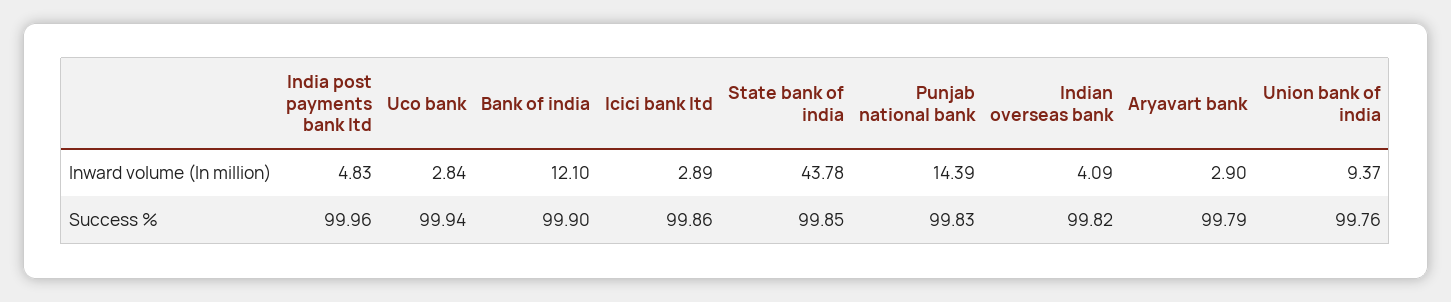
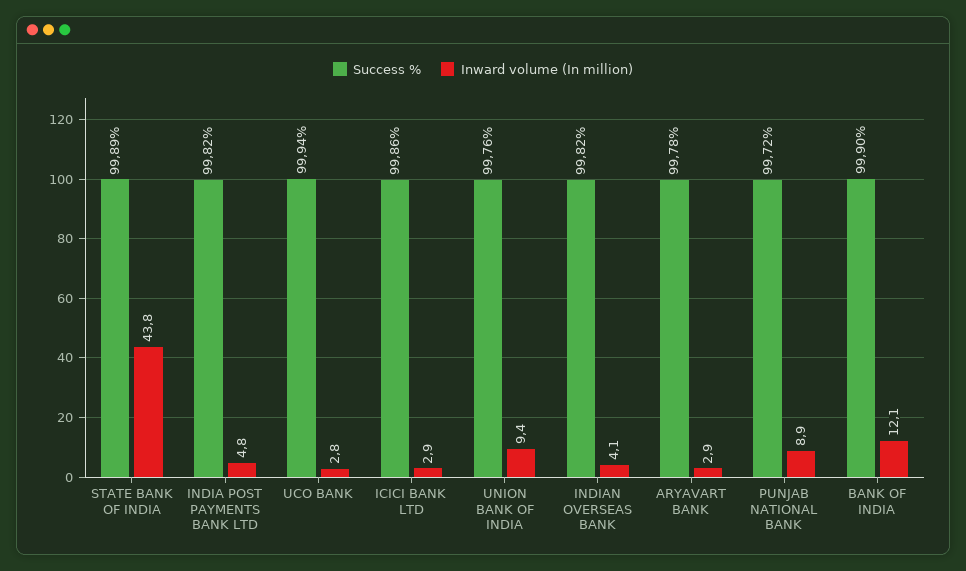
Inward volume (In million), Punjab national bank: 14.39 -> 8.9
Success %, India post payments bank ltd: 99.96 -> 99.82
Success %, State bank of india: 99.85 -> 99.89
Success %, Punjab national bank: 99.83 -> 99.72
Success %, Aryavart bank: 99.79 -> 99.78

